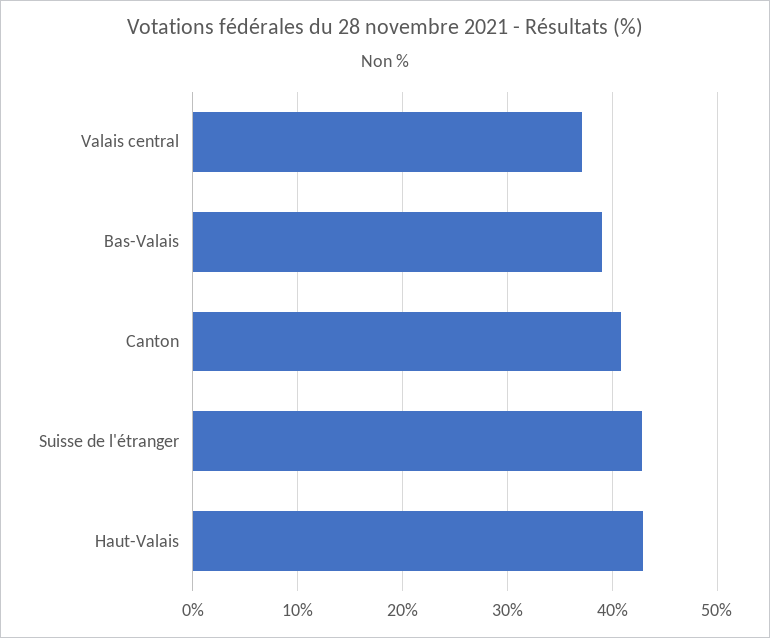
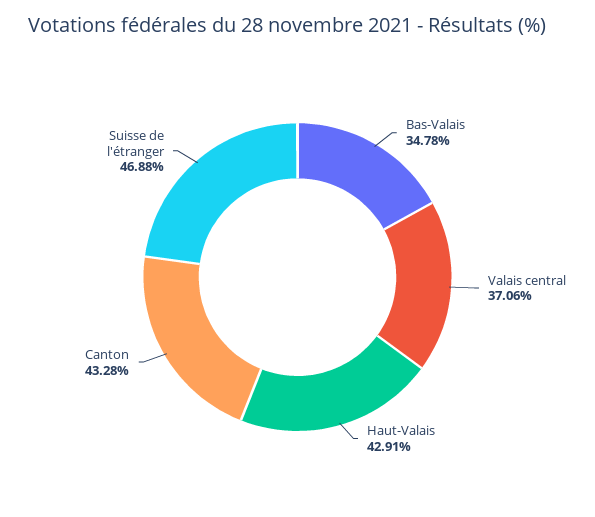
Bas-Valais: 39 -> 34.78
Canton: 41 -> 43.28
Suisse de l'étranger: 43 -> 46.88

